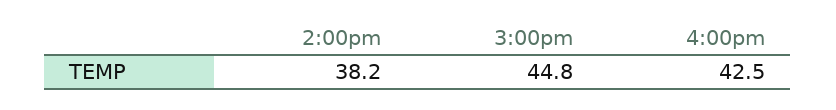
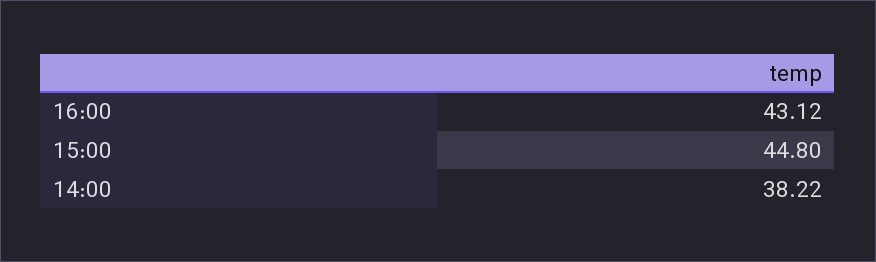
4:00pm: 42.5 -> 43.12

